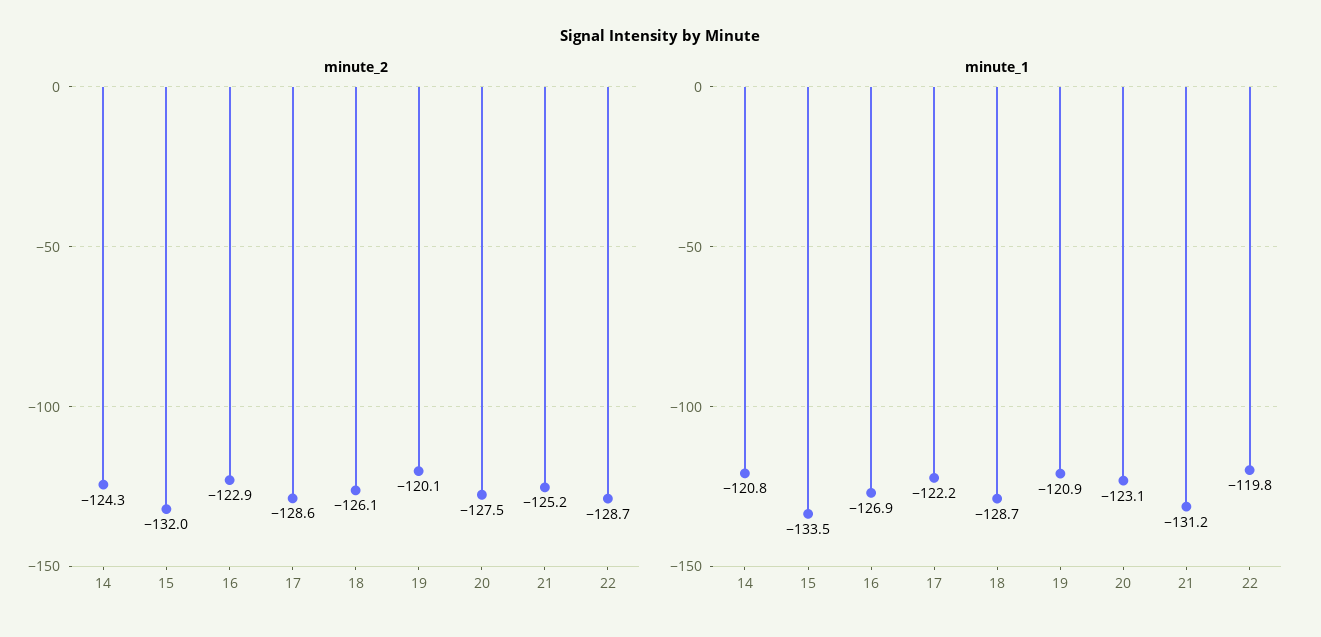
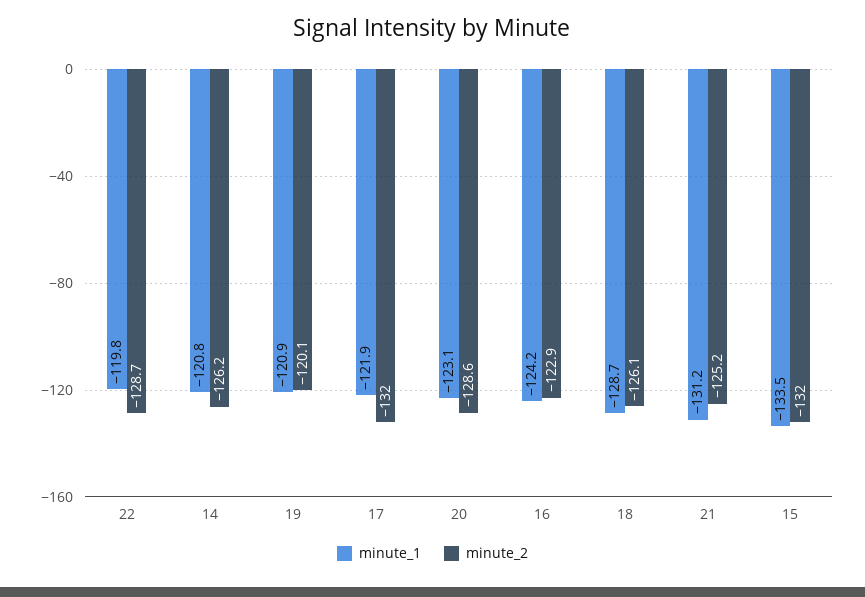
minute_2, 14: -124.3 -> -126.2
minute_2, 17: -128.6 -> -132
minute_2, 20: -127.5 -> -128.6
minute_1, 16: -126.9 -> -124.2
minute_1, 17: -122.2 -> -121.9

